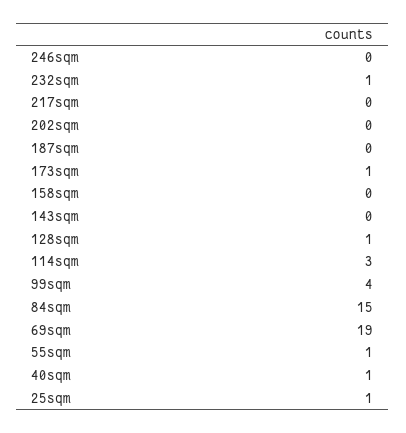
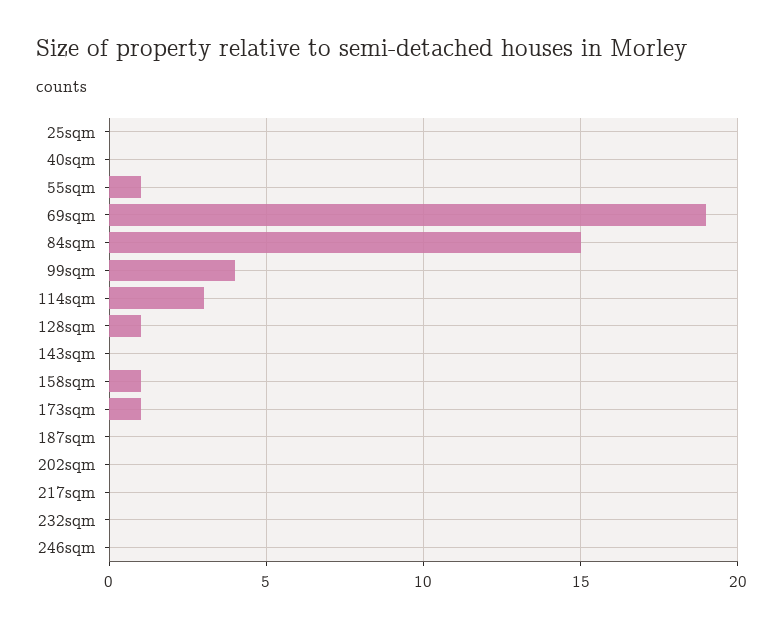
232sqm: 1 -> 0
158sqm: 0 -> 1
40sqm: 1 -> 0
25sqm: 1 -> 0

